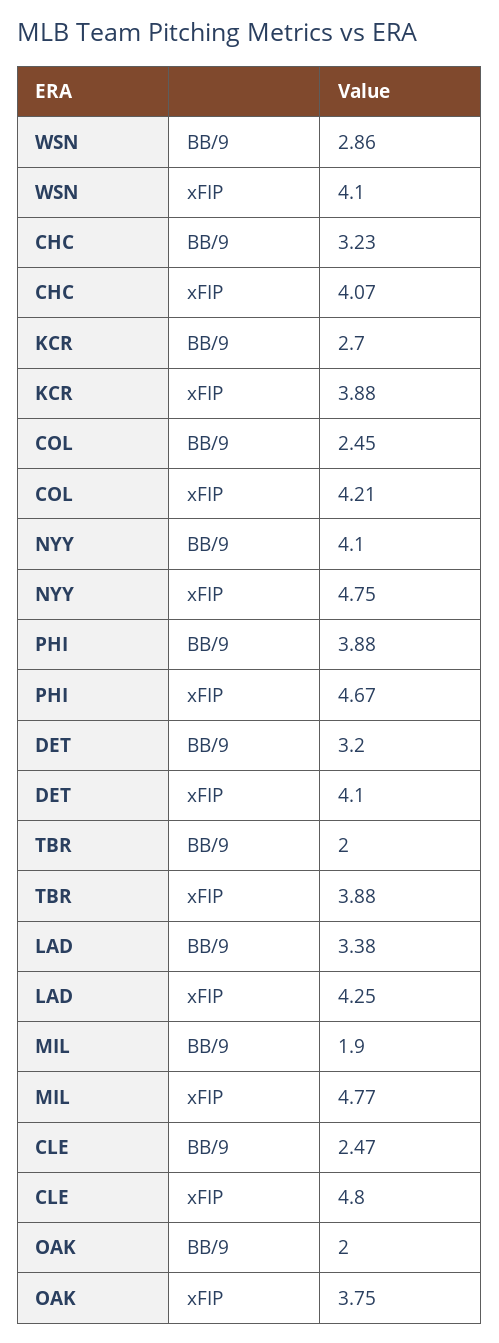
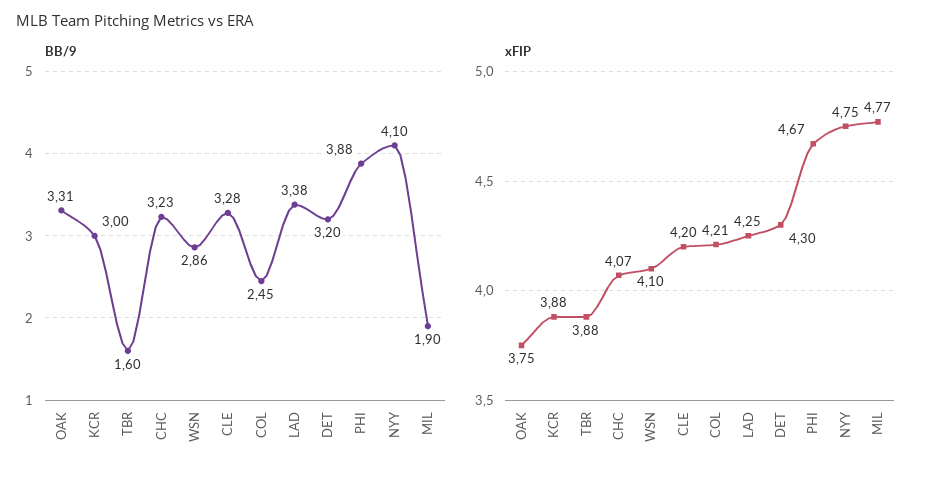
BB/9, KCR: 2.7 -> 3
xFIP, DET: 4.1 -> 4.3
BB/9, TBR: 2 -> 1.6
BB/9, CLE: 2.47 -> 3.28
xFIP, CLE: 4.8 -> 4.2
BB/9, OAK: 2 -> 3.31

